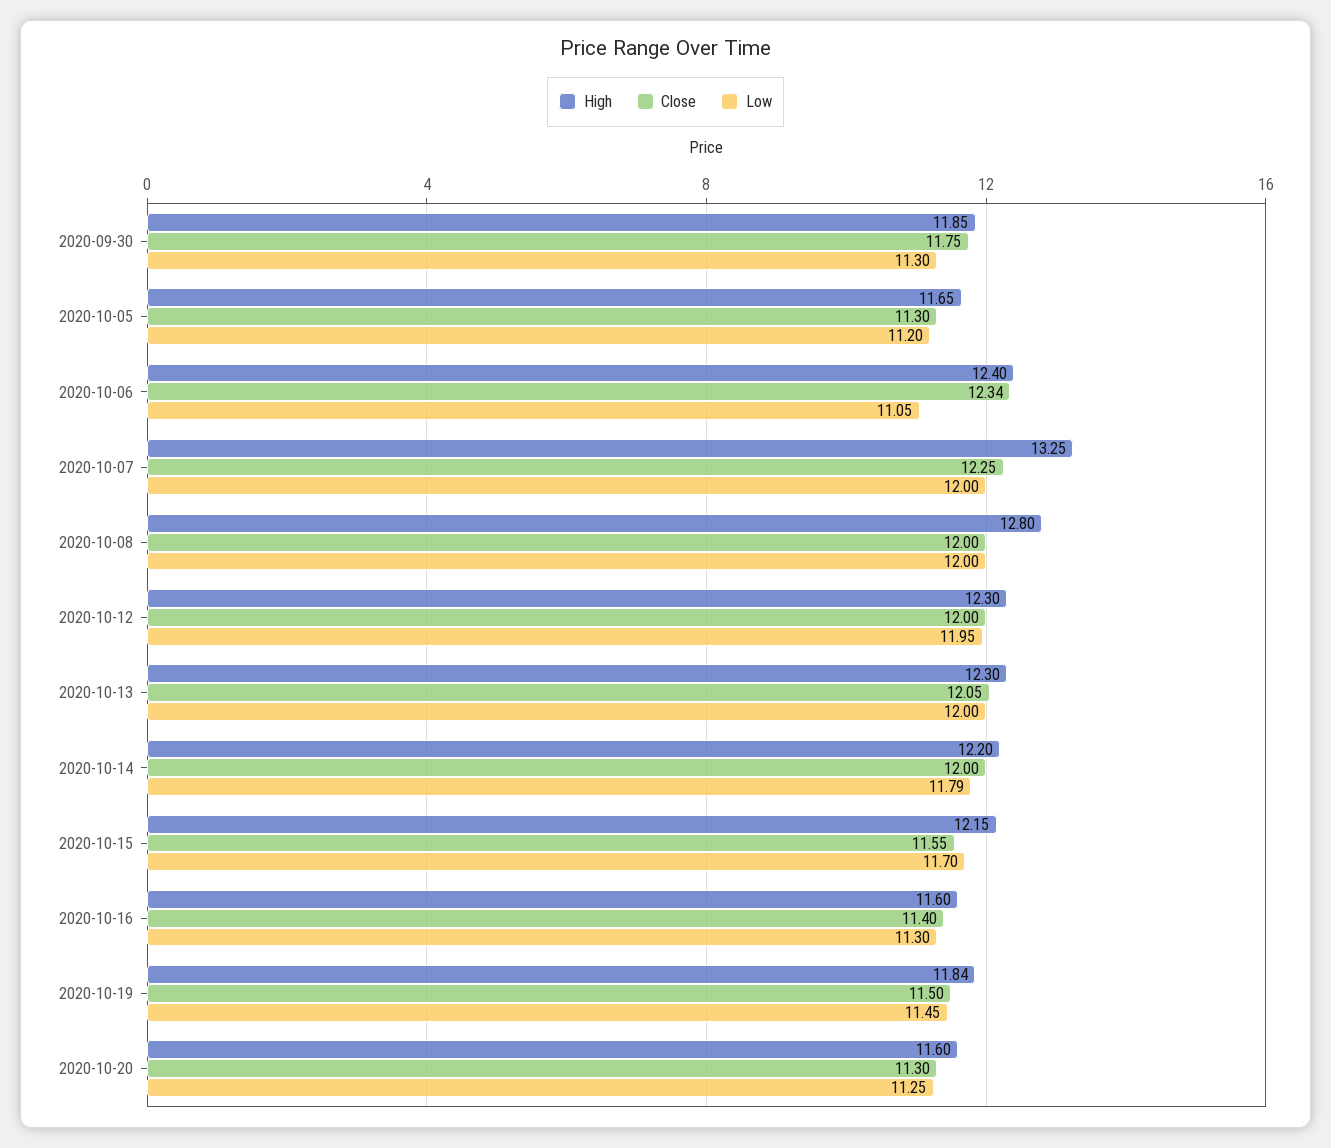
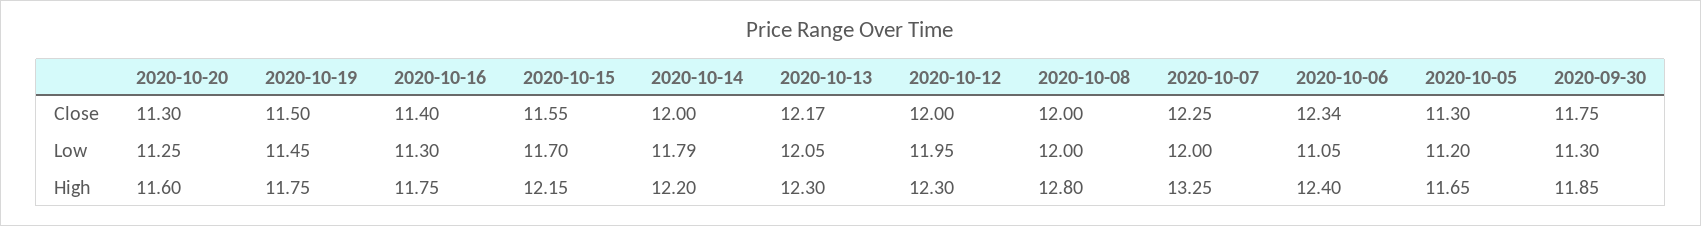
Close, 2020-10-13: 12.05 -> 12.17
Low, 2020-10-13: 12 -> 12.05
High, 2020-10-16: 11.6 -> 11.75
High, 2020-10-19: 11.84 -> 11.75

